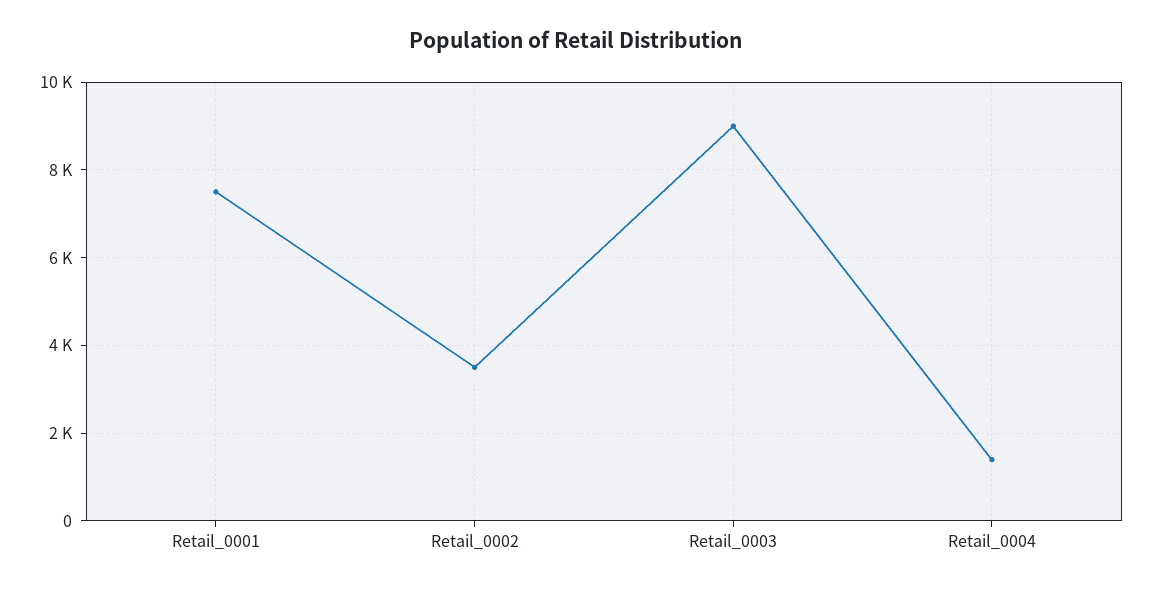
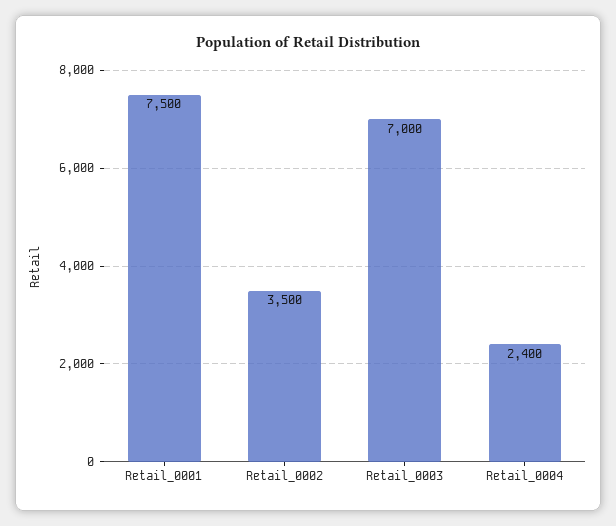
Retail_0003: 9000 -> 7000
Retail_0004: 1400 -> 2400

